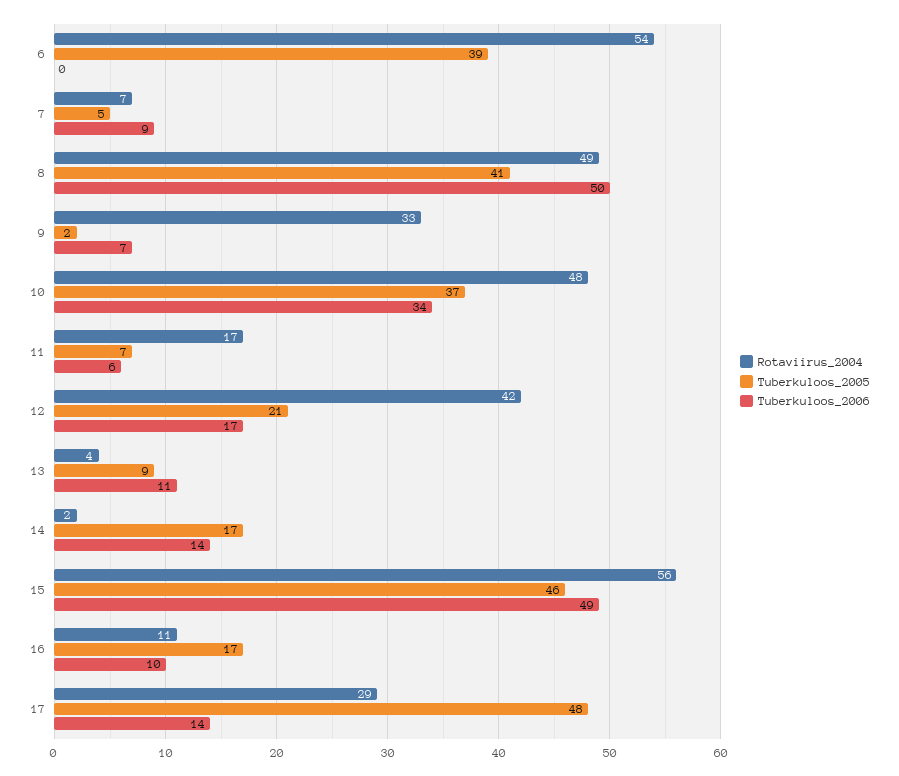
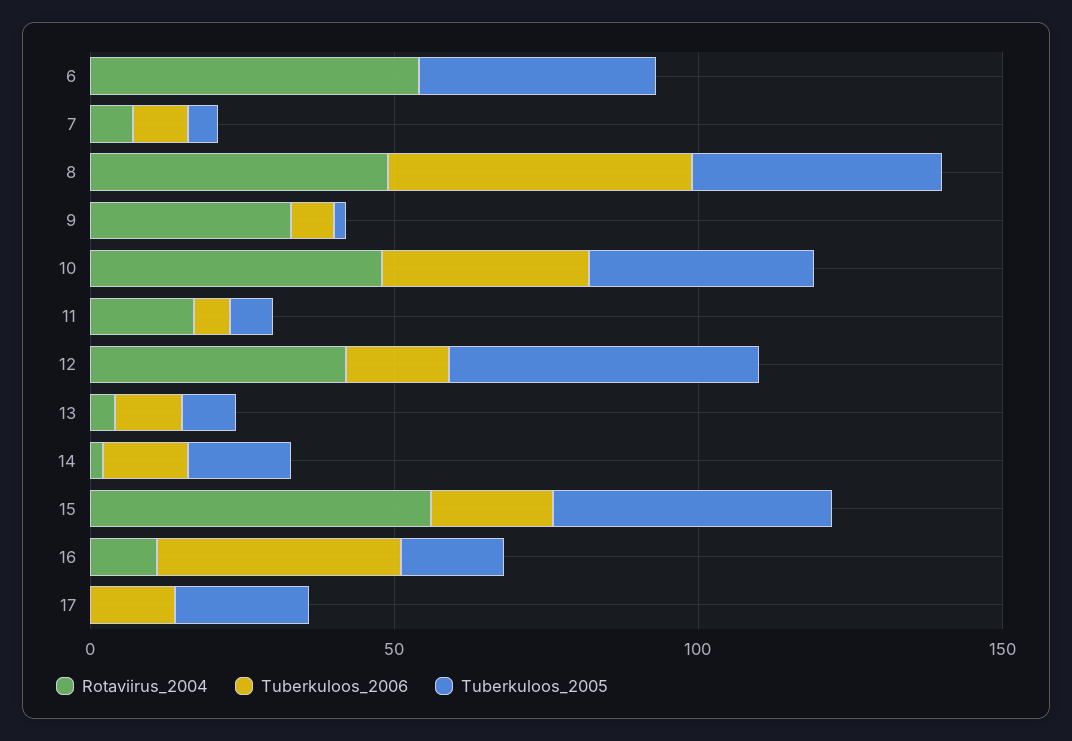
Tuberkuloos_2005, 12: 21 -> 50
Tuberkuloos_2006, 15: 49 -> 20
Tuberkuloos_2006, 16: 10 -> 40
Rotaviirus_2004, 17: 29 -> 0
Tuberkuloos_2005, 17: 48 -> 20

